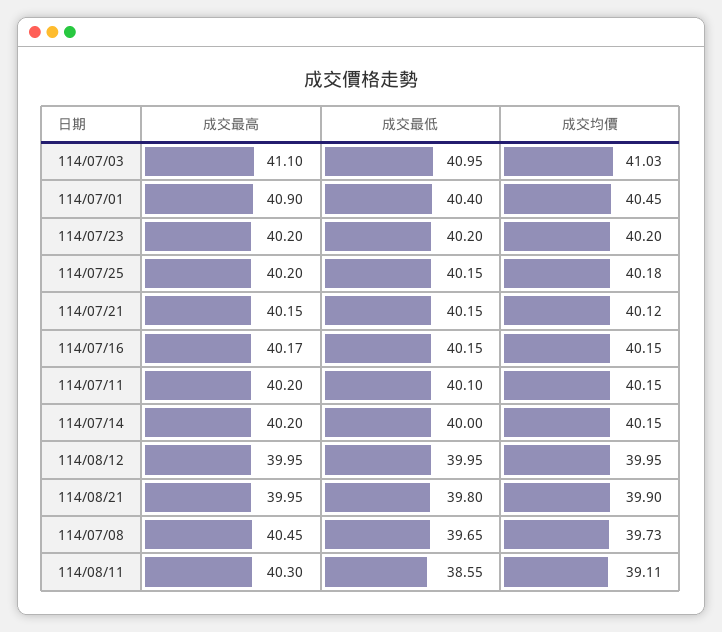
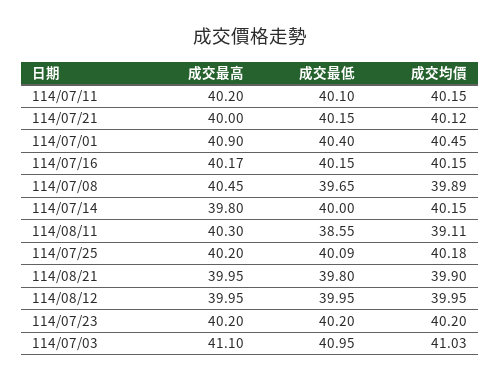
成交最低, 114/07/25: 40.15 -> 40.09
成交最高, 114/07/21: 40.15 -> 40
成交最高, 114/07/14: 40.2 -> 39.8
成交均價, 114/07/08: 39.73 -> 39.89

